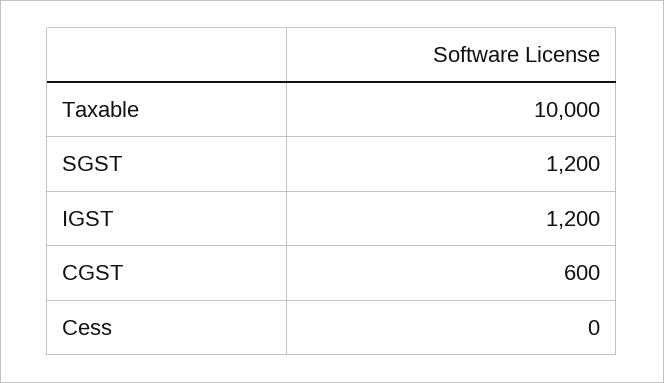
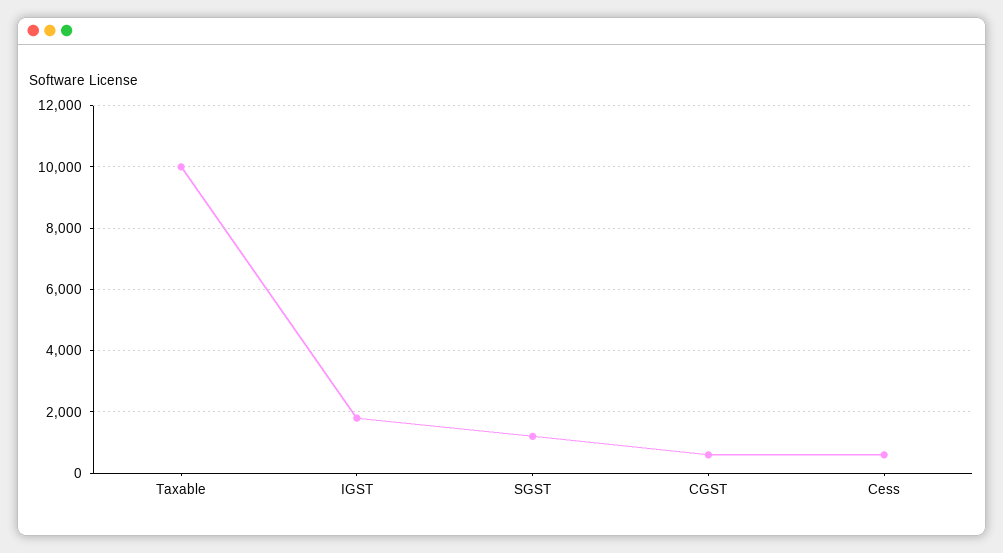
IGST: 1200 -> 1800
Cess: 0 -> 600

